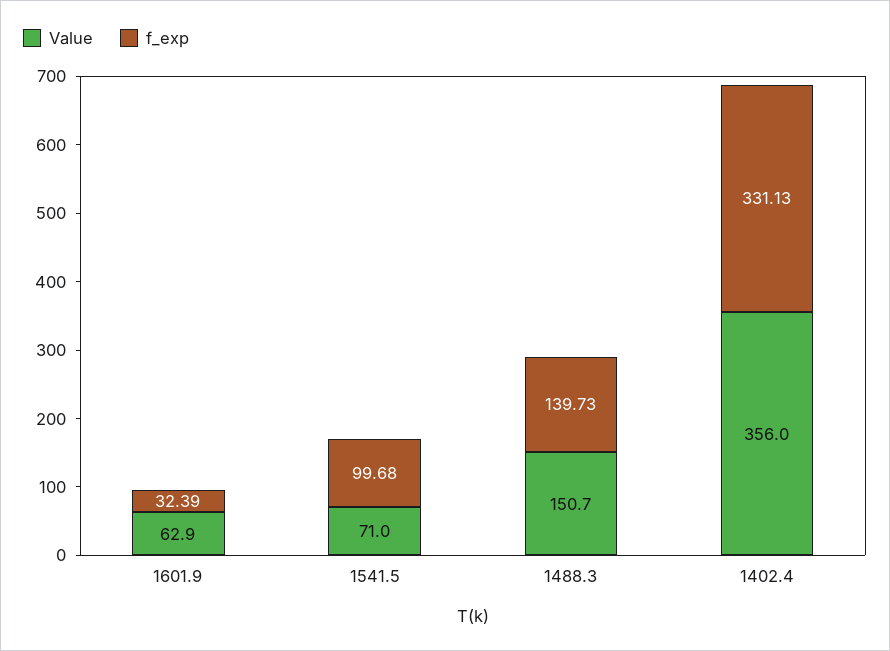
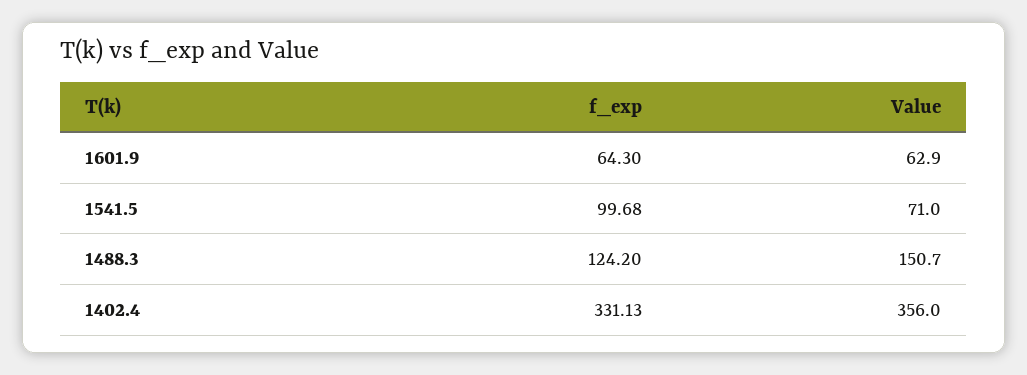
f_exp, 1601.9: 32.39 -> 64.3
f_exp, 1488.3: 139.73 -> 124.2

